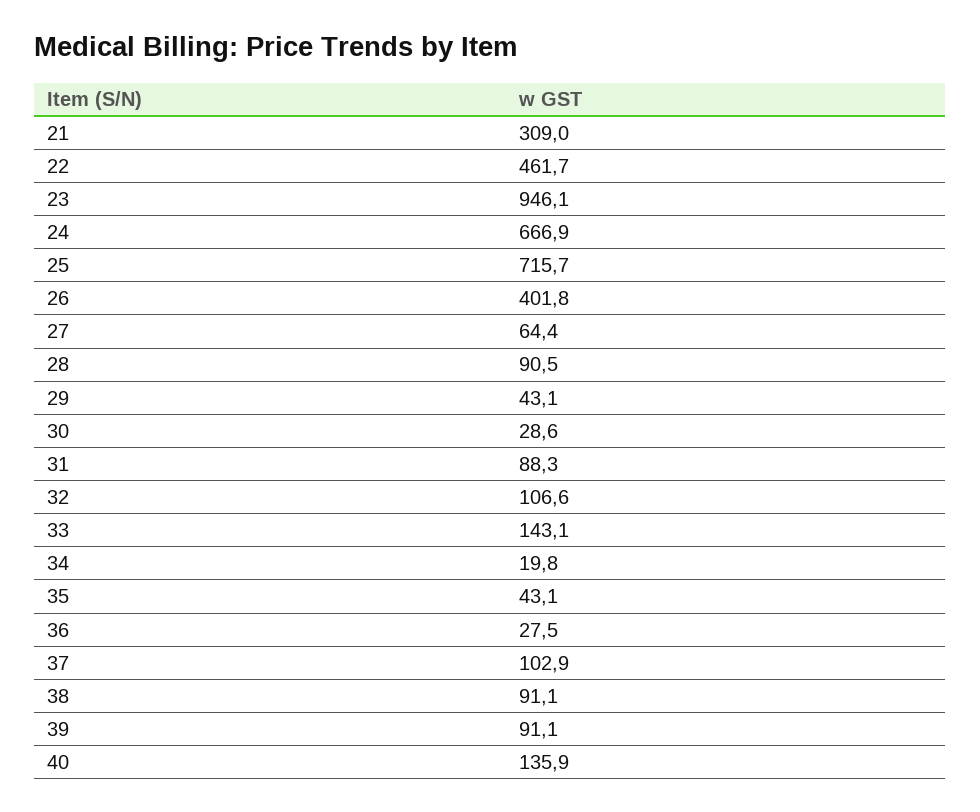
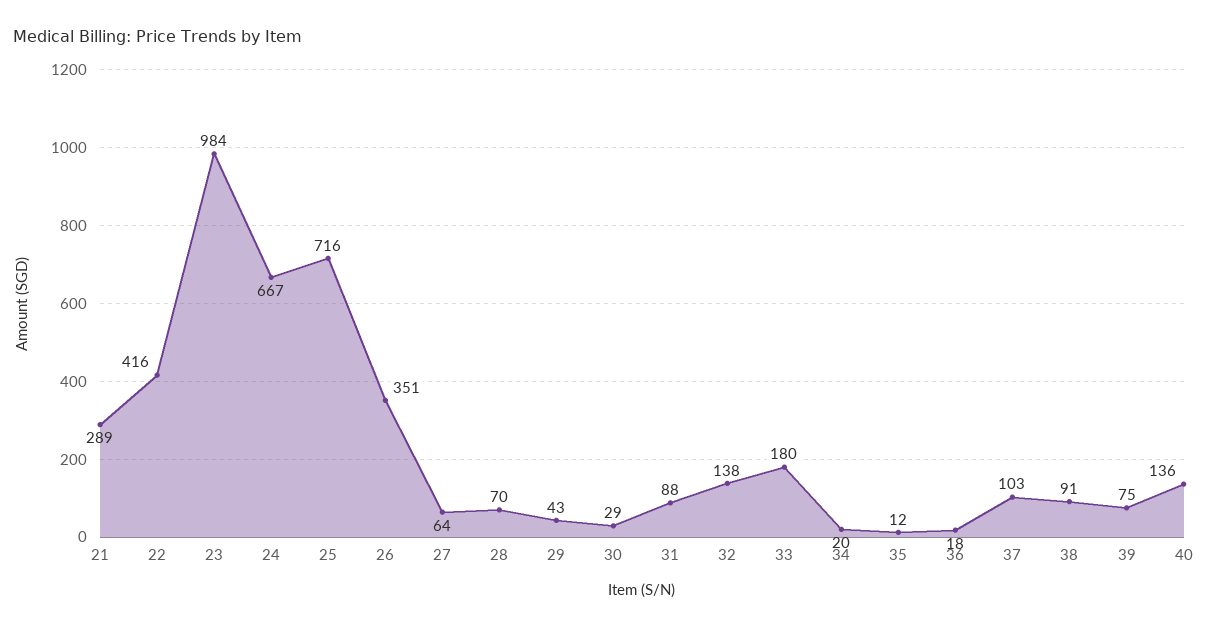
21: 309 -> 289
22: 461.7 -> 416
23: 946.1 -> 984
26: 401.8 -> 351
28: 90.5 -> 70
32: 106.6 -> 138
33: 143.1 -> 180
35: 43.1 -> 12
36: 27.5 -> 18
39: 91.1 -> 75

